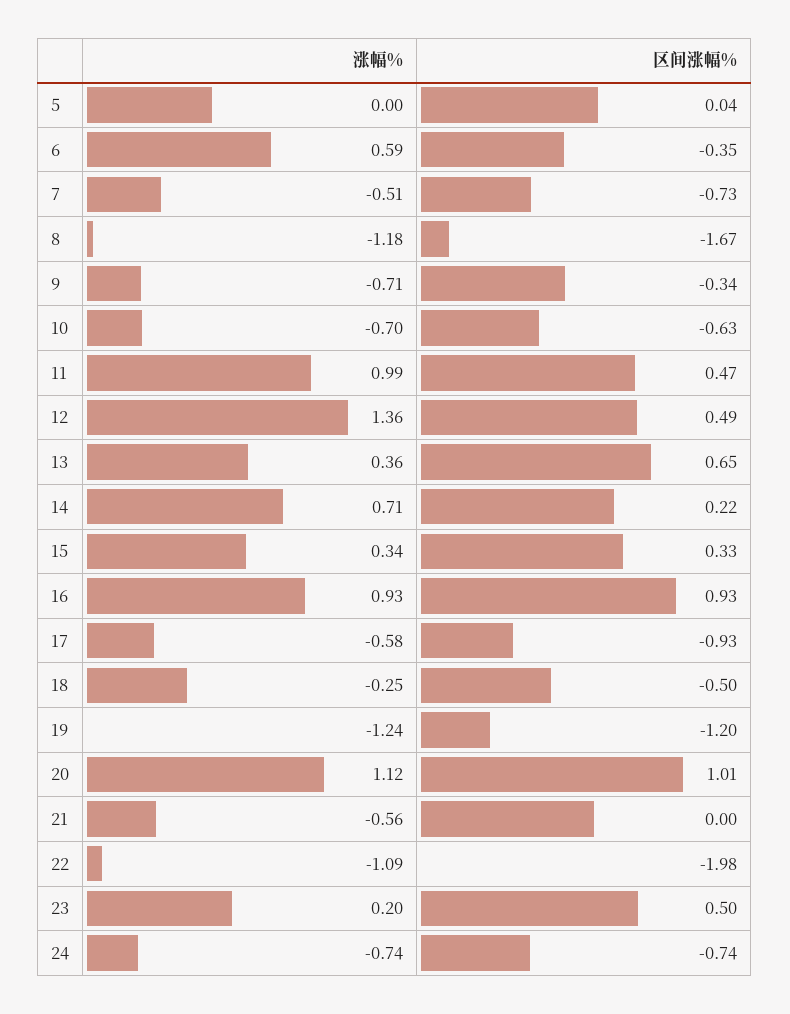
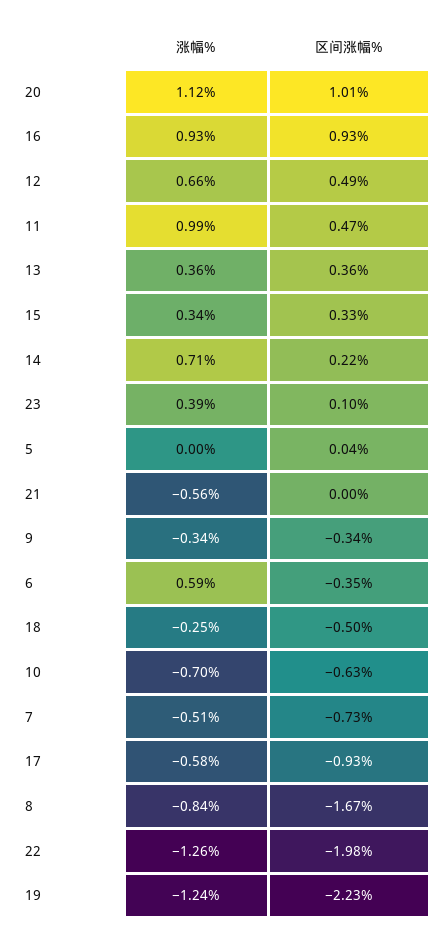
涨幅%, 8: -1.18 -> -0.84
涨幅%, 9: -0.71 -> -0.34
涨幅%, 12: 1.36 -> 0.66
区间涨幅%, 13: 0.65 -> 0.36
区间涨幅%, 19: -1.2 -> -2.23
涨幅%, 22: -1.09 -> -1.26
涨幅%, 23: 0.2 -> 0.39
区间涨幅%, 23: 0.5 -> 0.1
涨幅%, 24: -0.74 -> none
区间涨幅%, 24: -0.74 -> none

